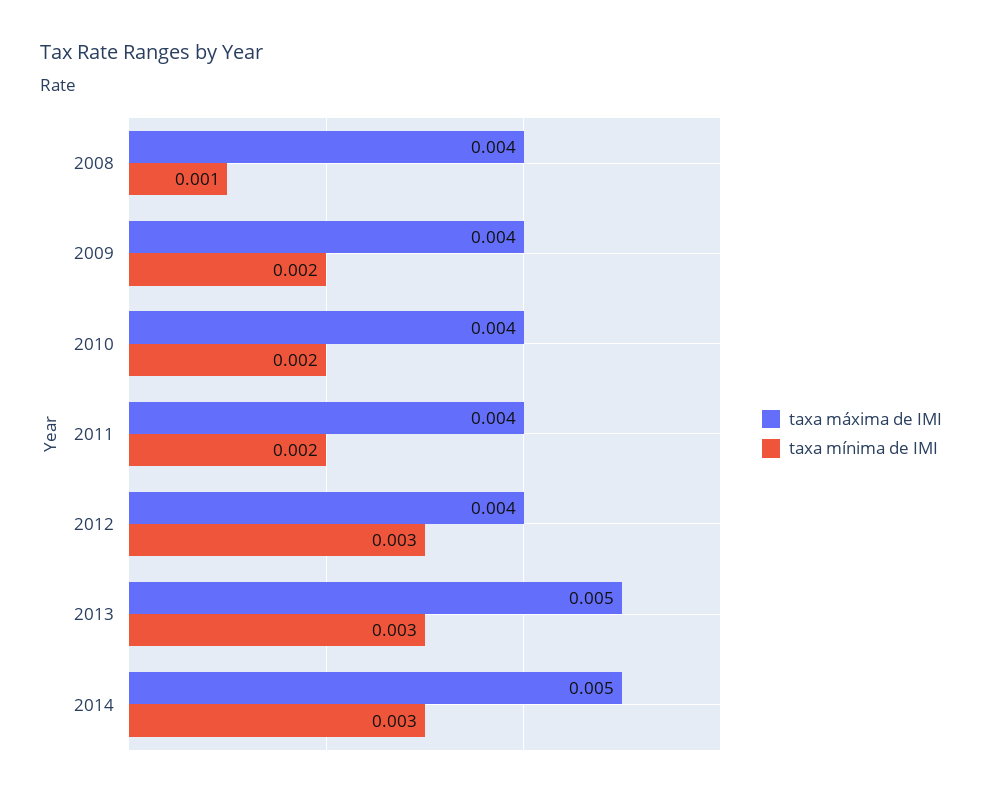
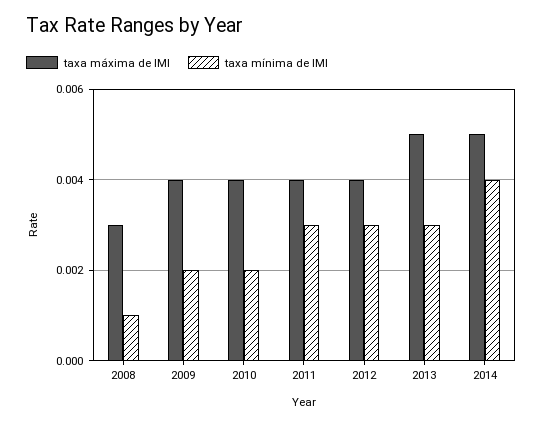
taxa máxima de IMI, 2008: 0.004 -> 0.003
taxa mínima de IMI, 2011: 0.002 -> 0.003
taxa mínima de IMI, 2014: 0.003 -> 0.004

